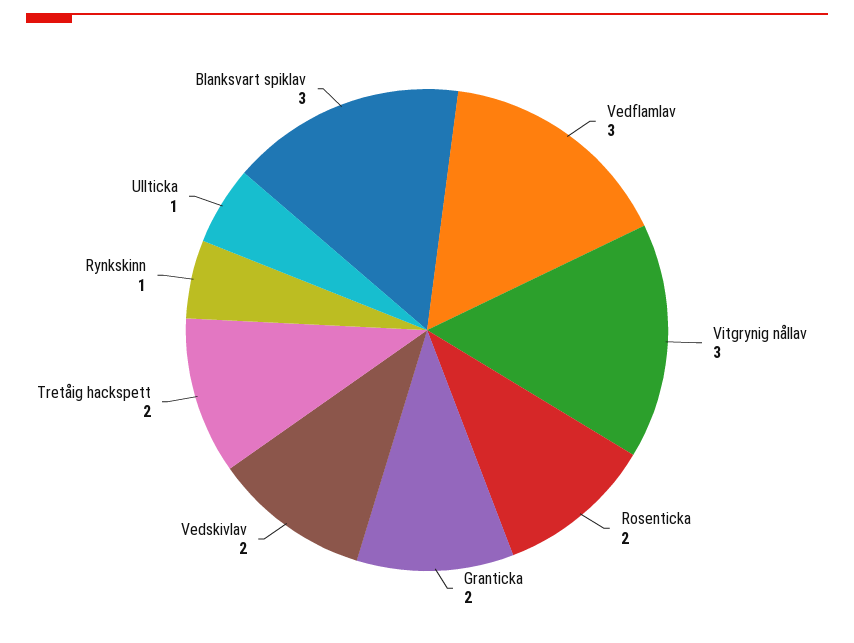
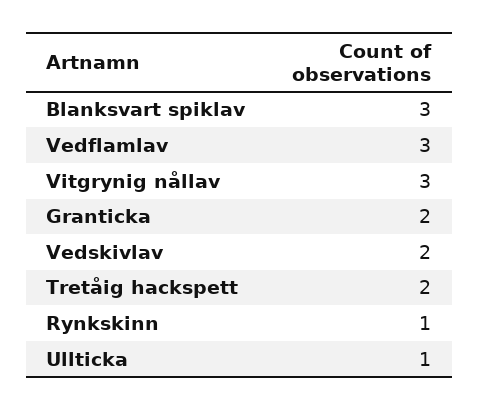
Rosenticka: 2 -> none

